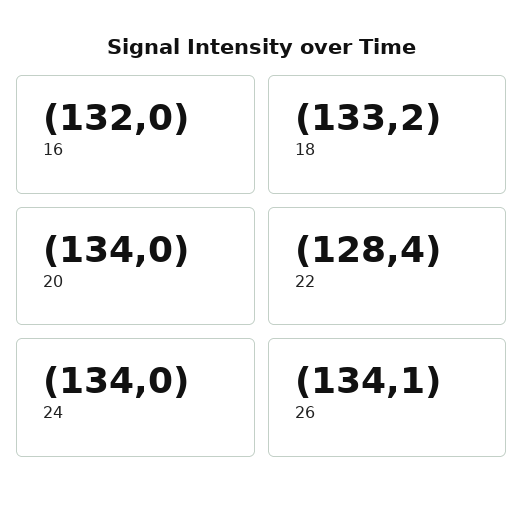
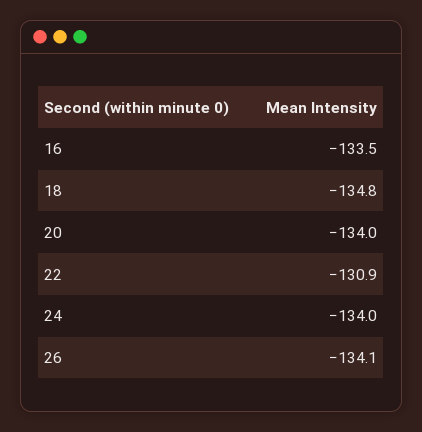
16: -132 -> -133.5
18: -133.2 -> -134.8
22: -128.4 -> -130.9

